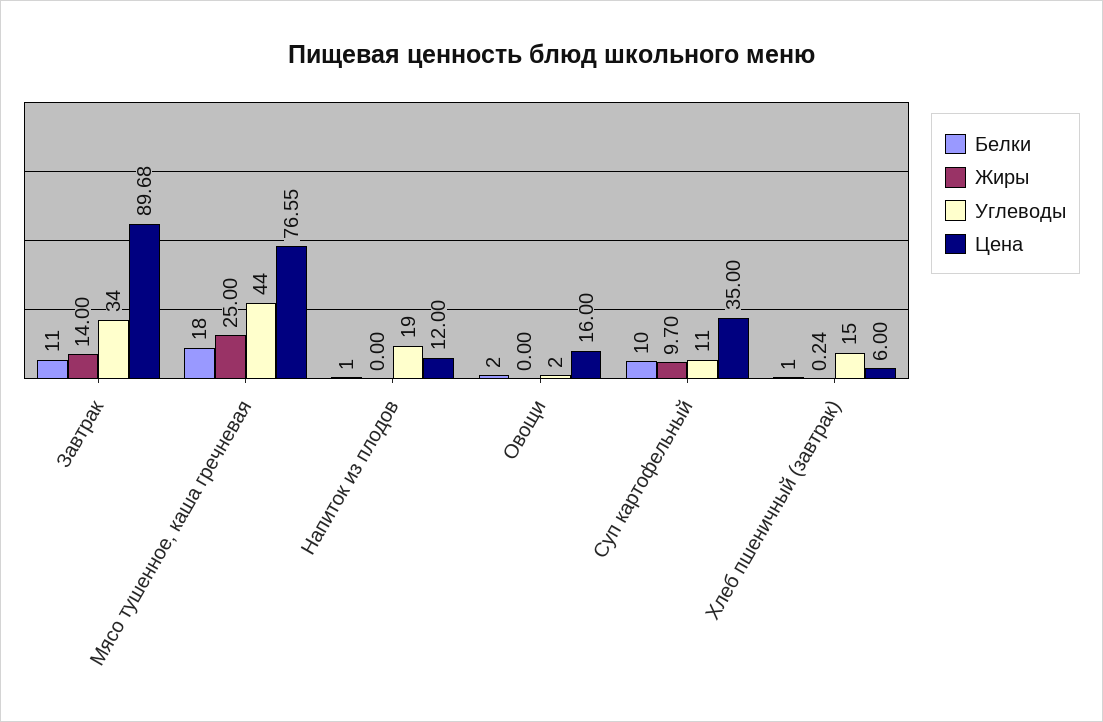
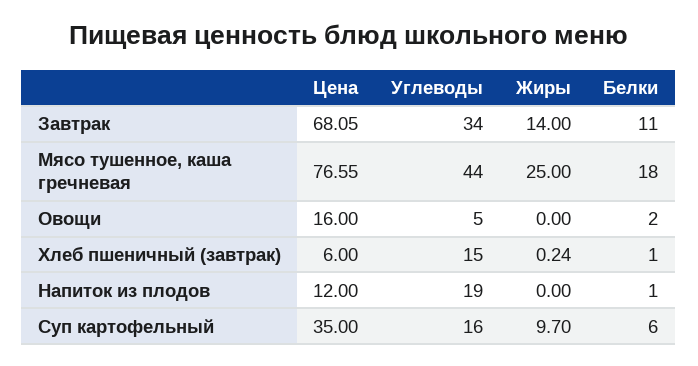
Цена, Завтрак: 89.68 -> 68.05
Углеводы, Овощи: 2 -> 5
Белки, Суп картофельный: 10 -> 6
Углеводы, Суп картофельный: 11 -> 16

